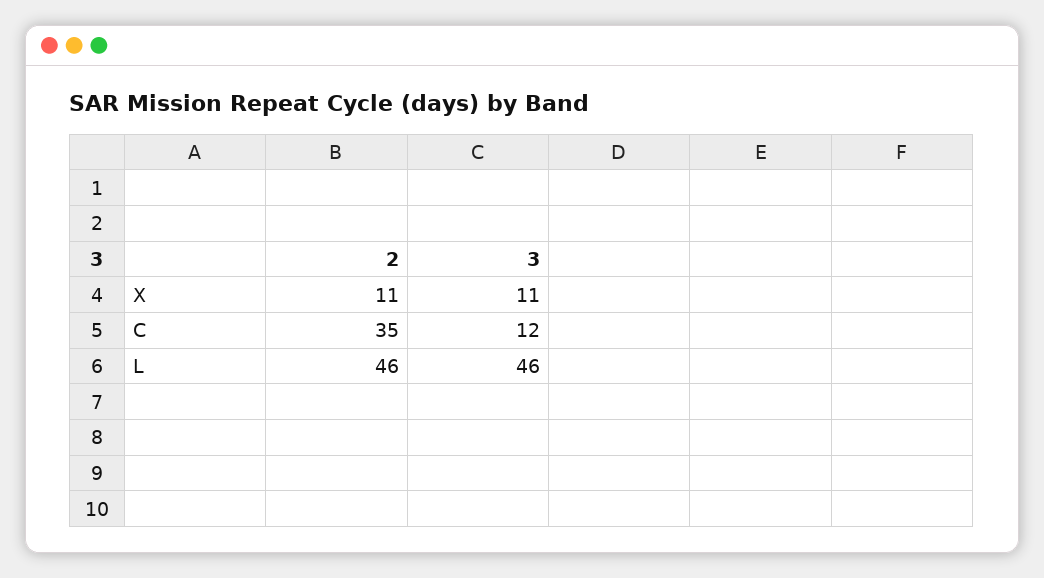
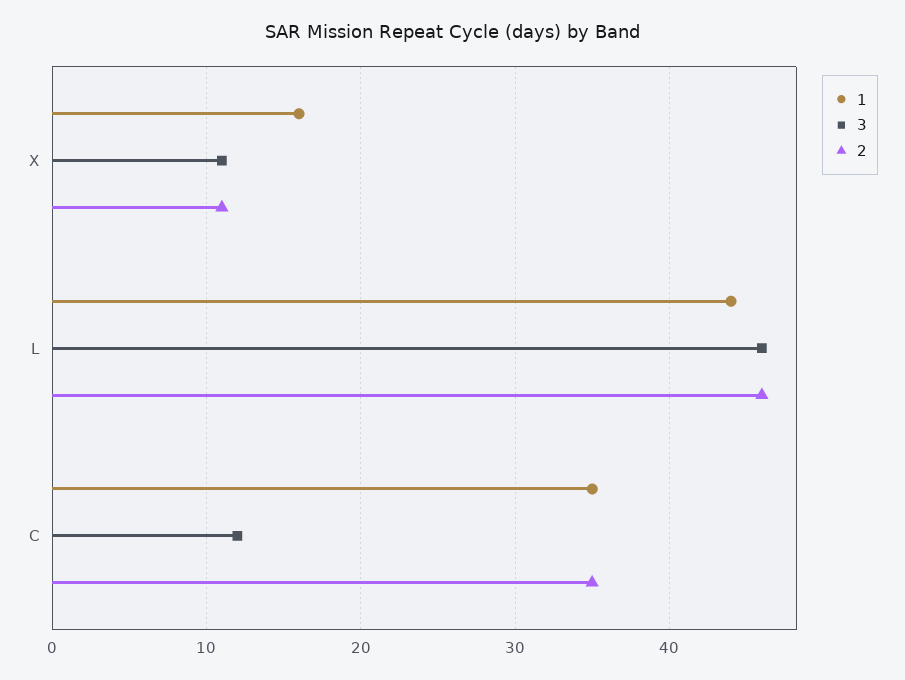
1, X: none -> 16
1, L: none -> 44
1, C: none -> 35

